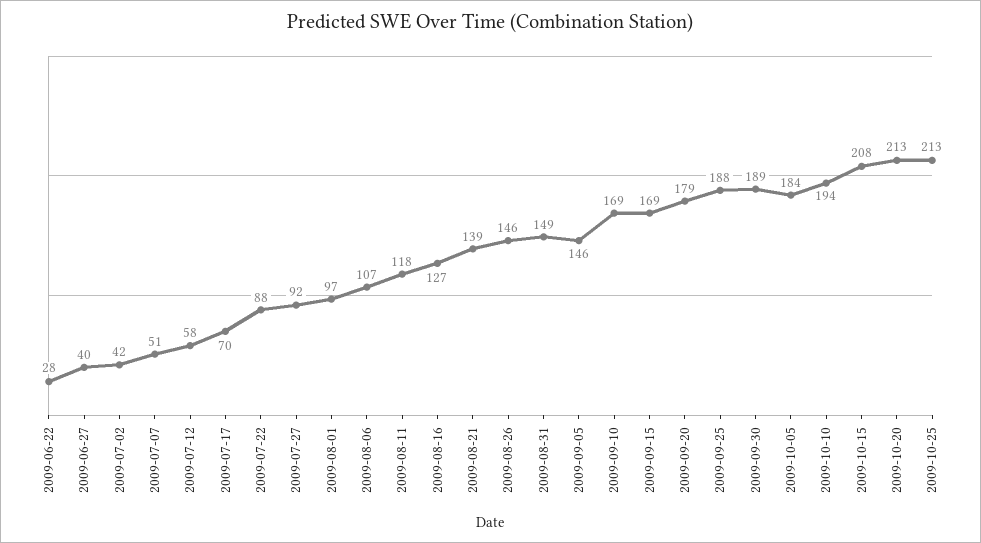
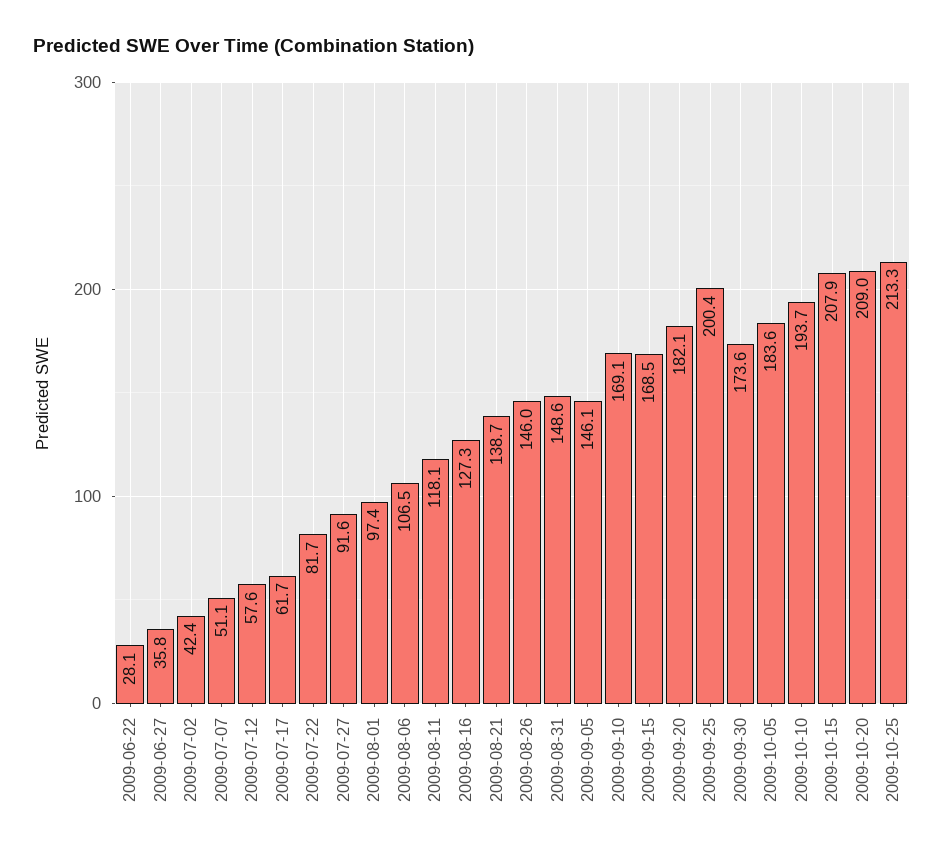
2009-06-27: 40 -> 35.8
2009-07-17: 70 -> 61.7
2009-07-22: 88 -> 81.7
2009-09-20: 179 -> 182.1
2009-09-25: 188 -> 200.4
2009-09-30: 189 -> 173.6
2009-10-20: 213 -> 209

